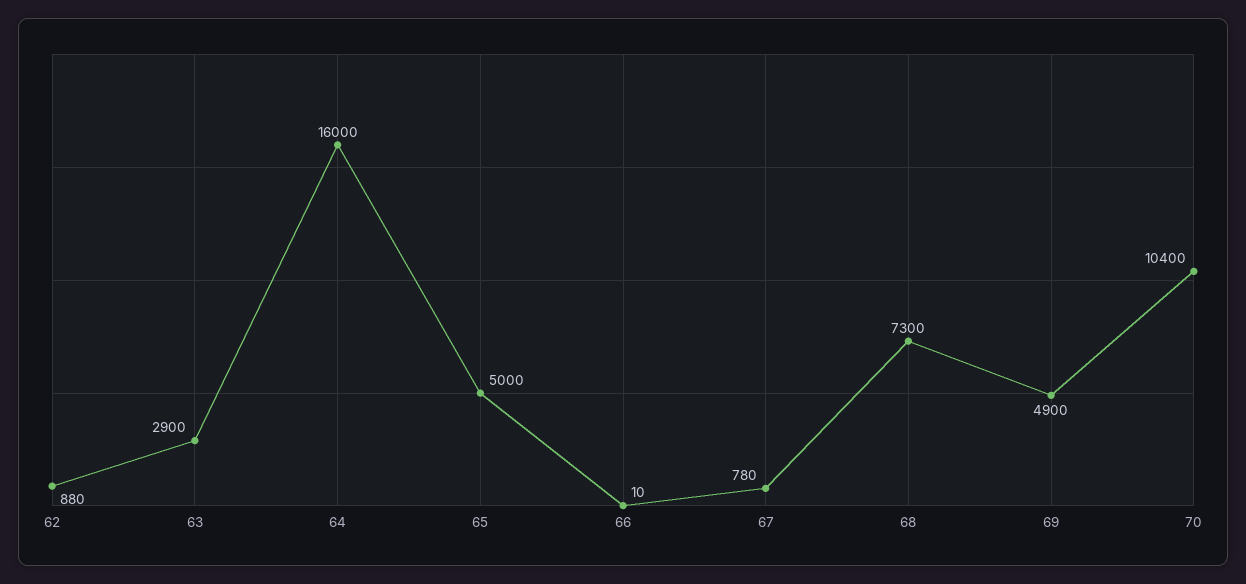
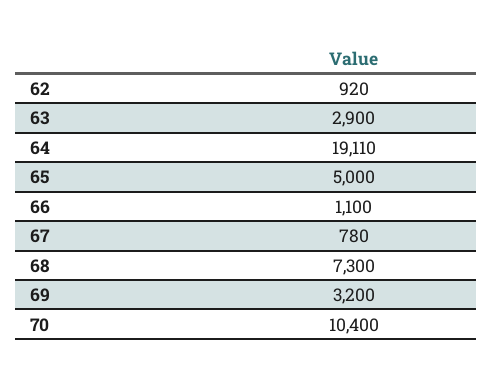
62: 880 -> 920
64: 16000 -> 19110
66: 10 -> 1100
69: 4900 -> 3200

